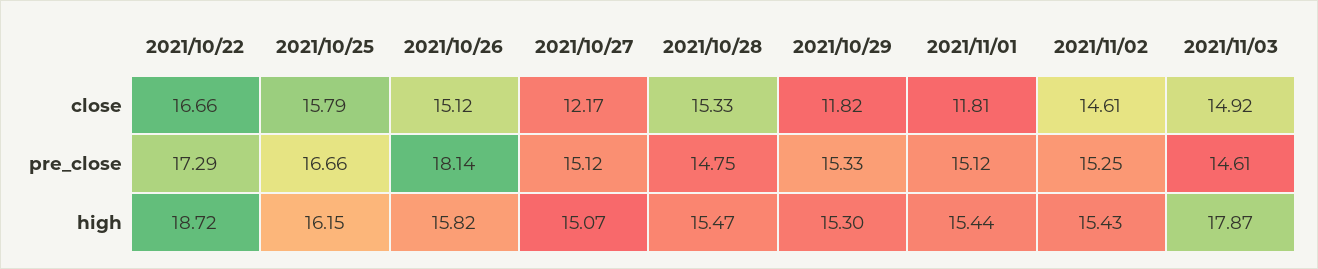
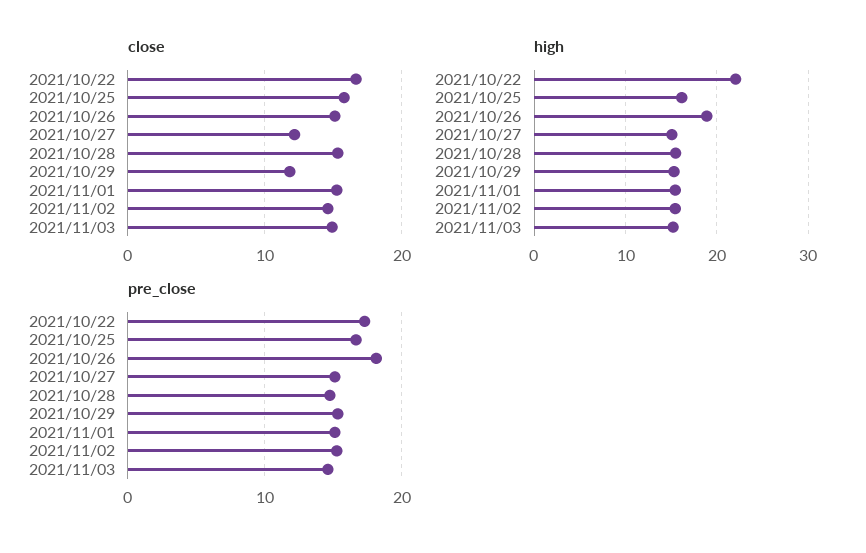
close, 2021/11/01: 11.81 -> 15
high, 2021/10/22: 18.72 -> 22
high, 2021/10/26: 15.82 -> 19
high, 2021/11/03: 17.87 -> 15

